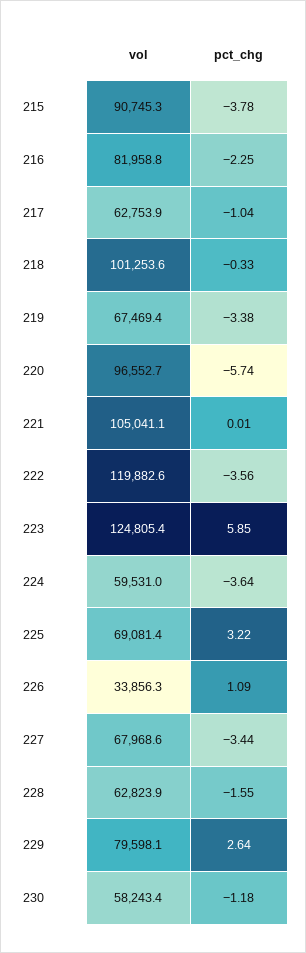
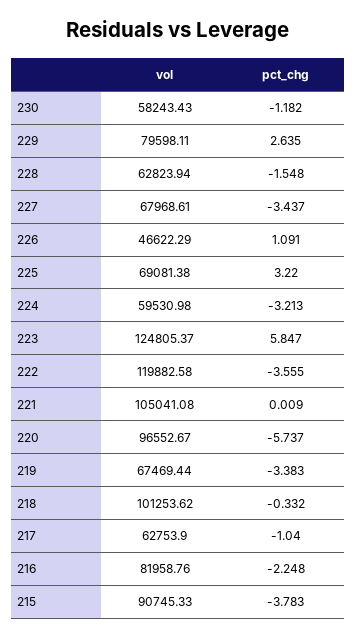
pct_chg, 224: -3.64 -> -3.213
vol, 226: 33856.3 -> 46622.29

